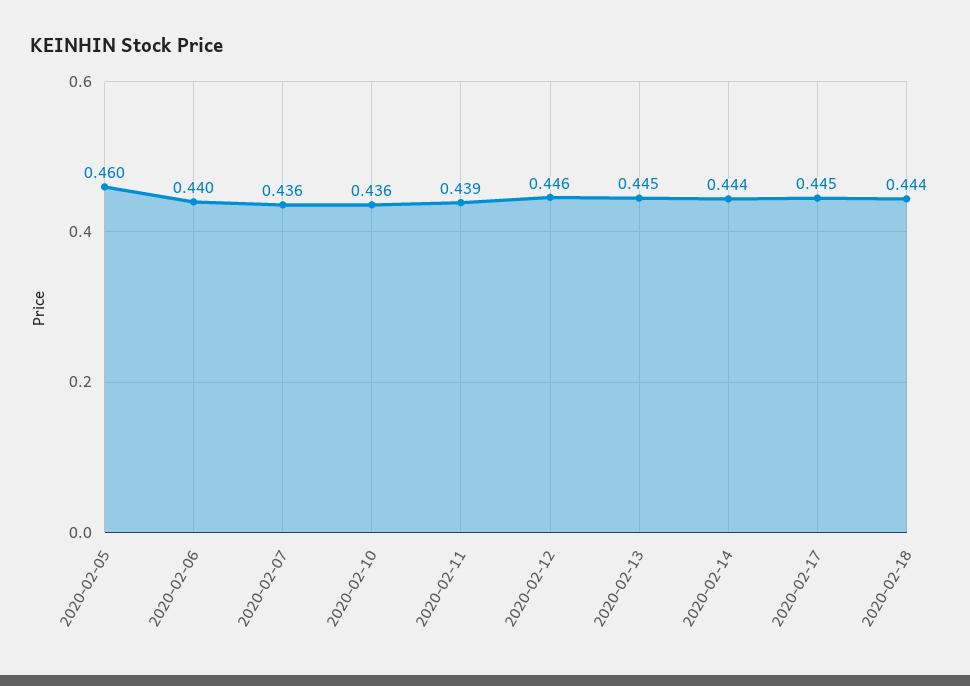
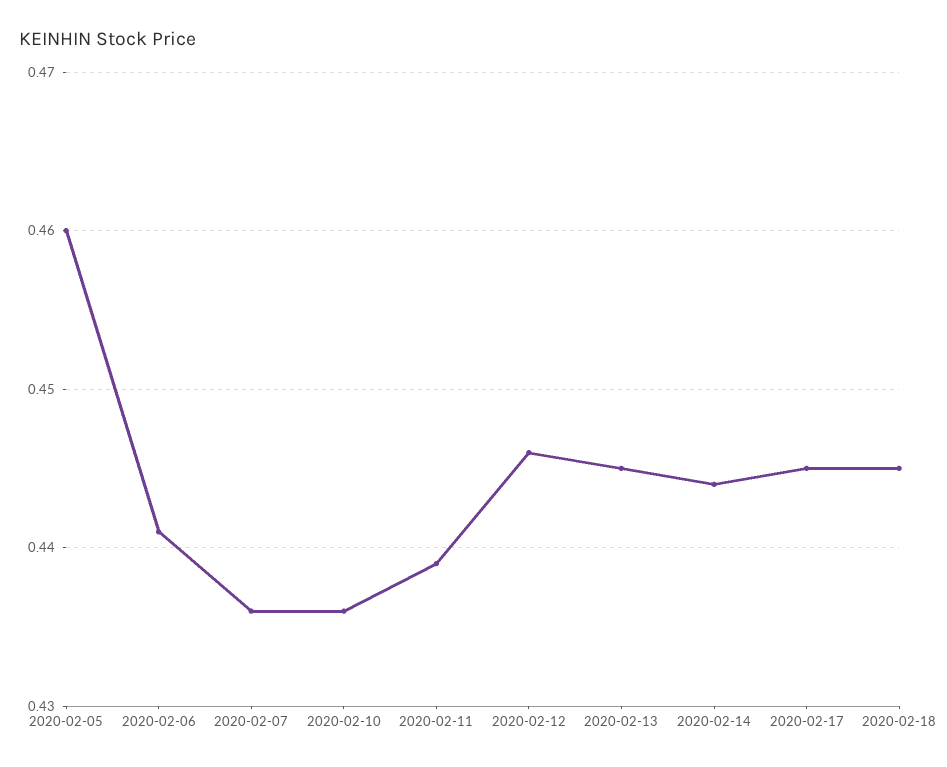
2020-02-06: 0.44 -> 0.441
2020-02-18: 0.444 -> 0.445

